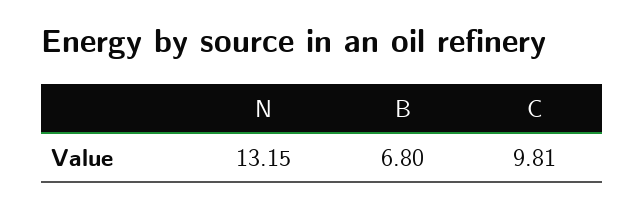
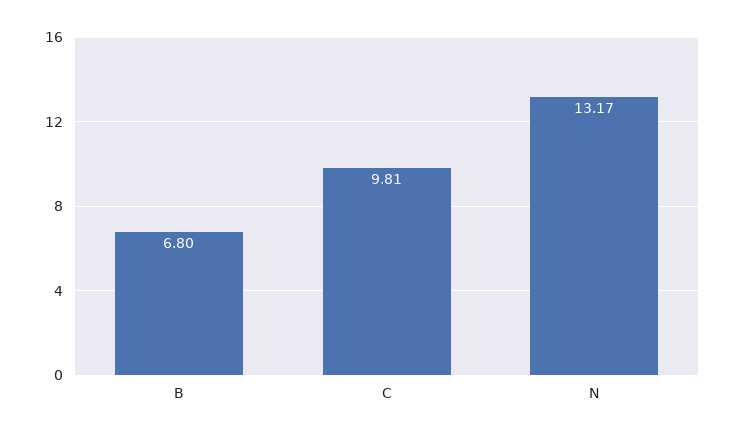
N: 13.15 -> 13.17

